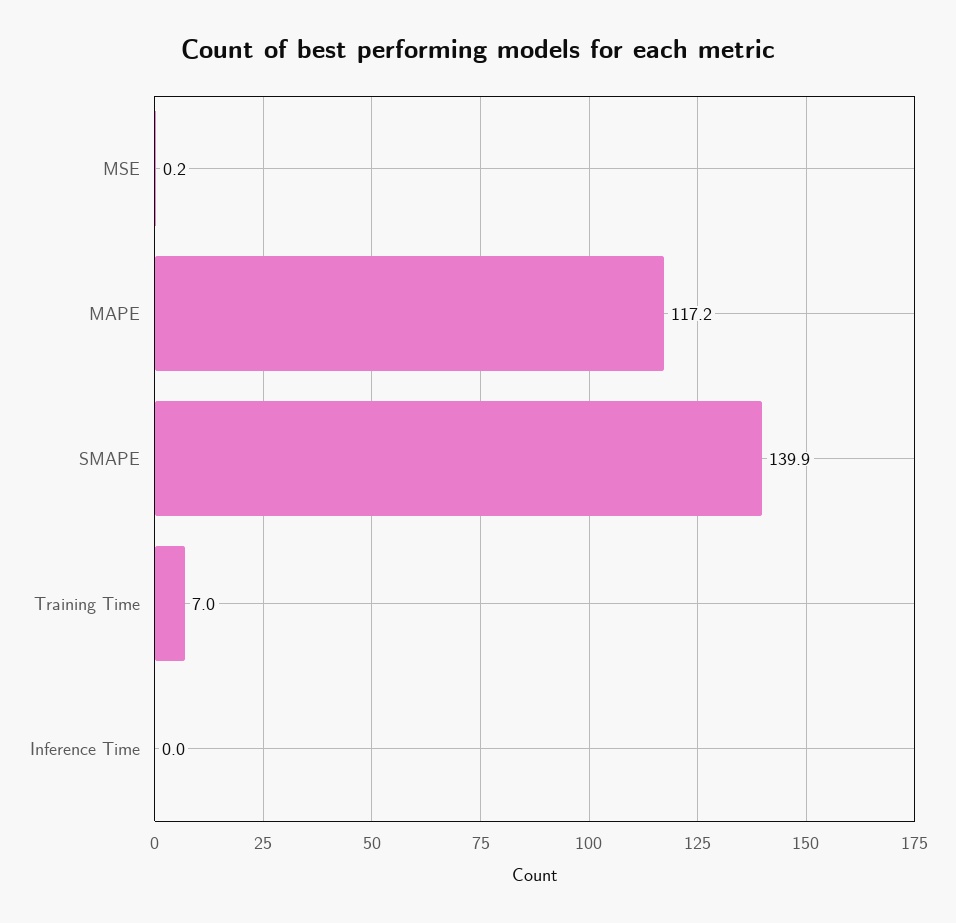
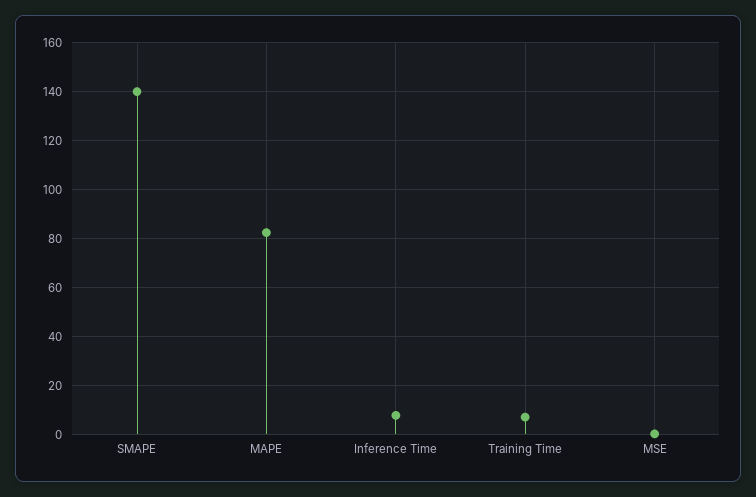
MAPE: 117.2 -> 82.5
Inference Time: 0 -> 7.5

